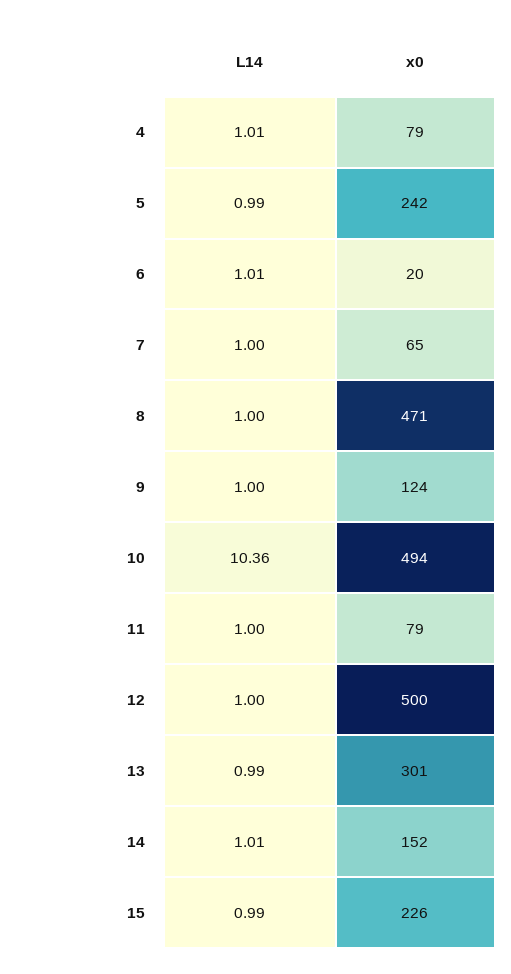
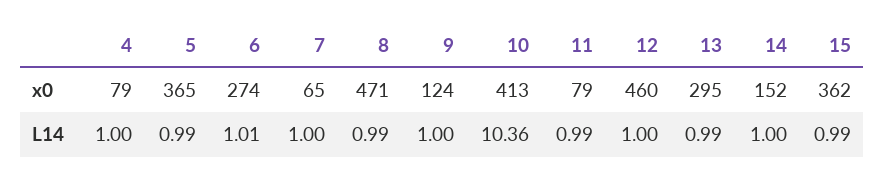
L14, 4: 1.01 -> 1
x0, 5: 242 -> 365
x0, 6: 20 -> 274
L14, 8: 1 -> 0.99
x0, 10: 494 -> 413
L14, 11: 1 -> 0.99
x0, 12: 500 -> 460
x0, 13: 301 -> 295
L14, 14: 1.01 -> 1
x0, 15: 226 -> 362

